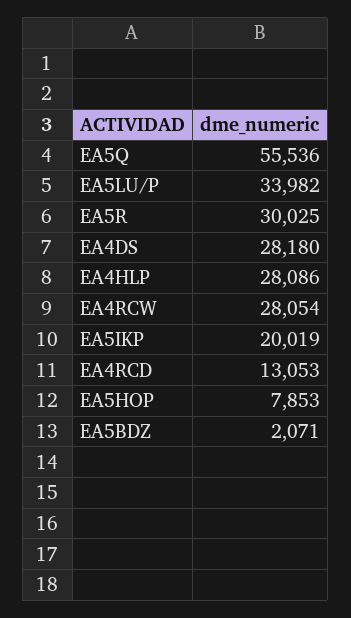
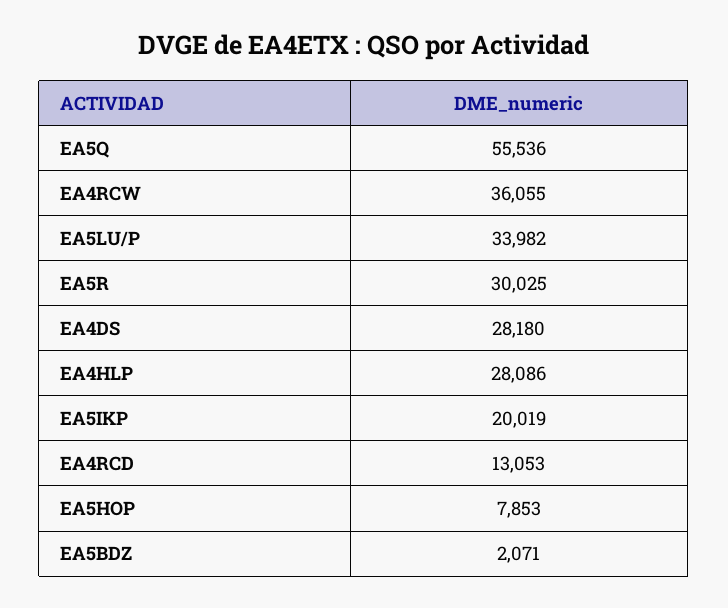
EA4RCW: 28054 -> 36055

